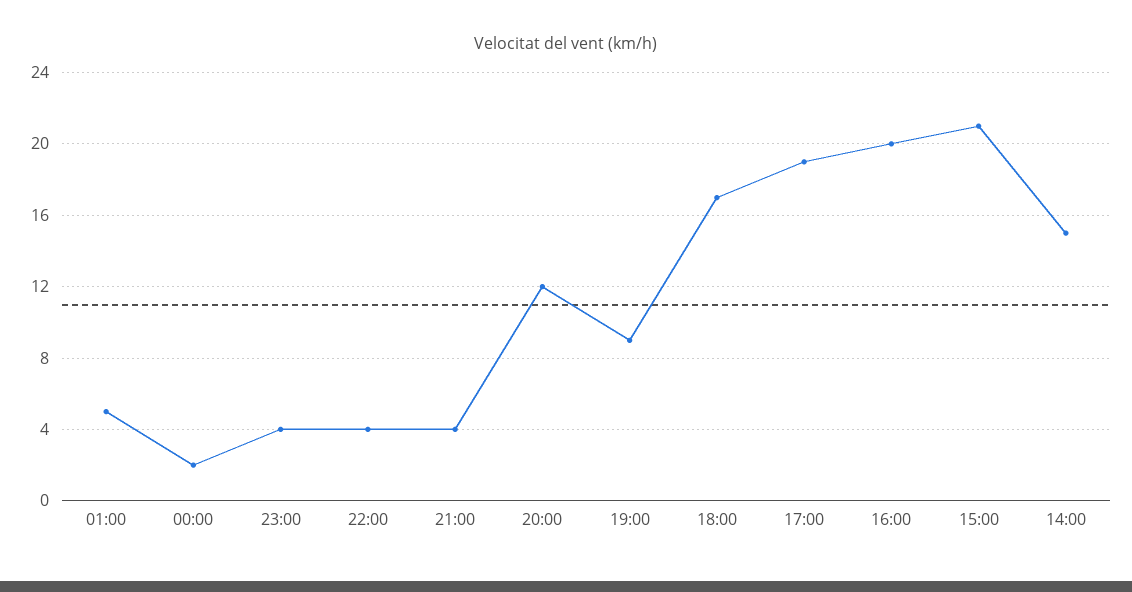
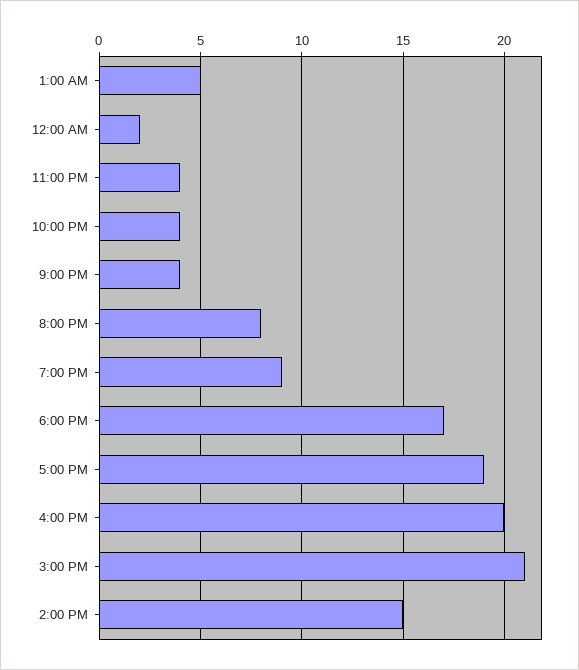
20:00: 12 -> 8

